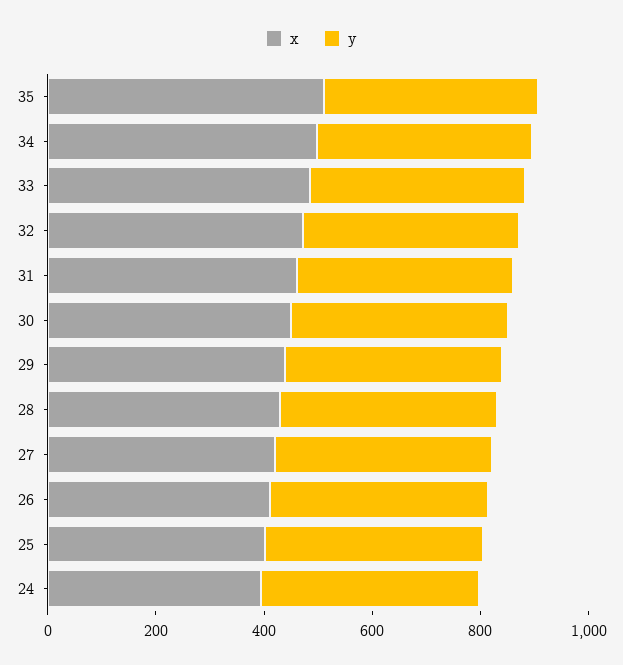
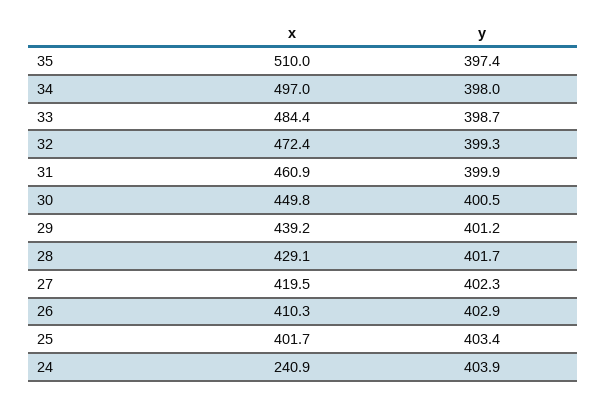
x, 24: 400 -> 240.9

